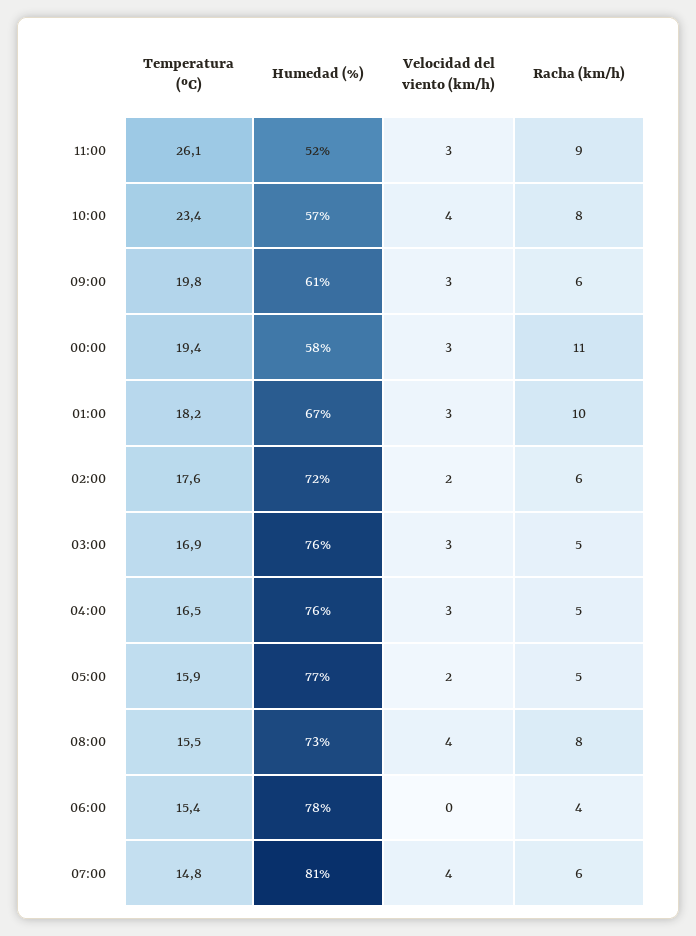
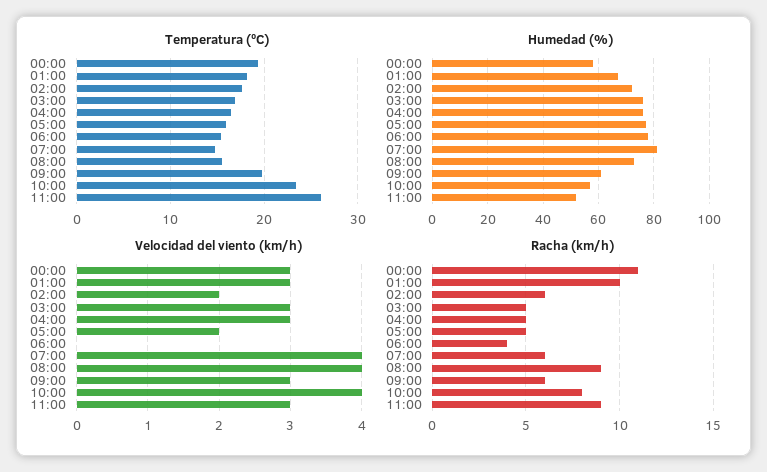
Racha (km/h), 08:00: 8 -> 9

